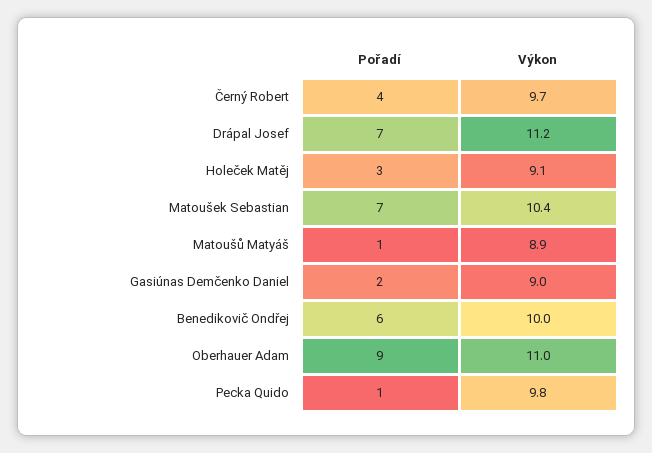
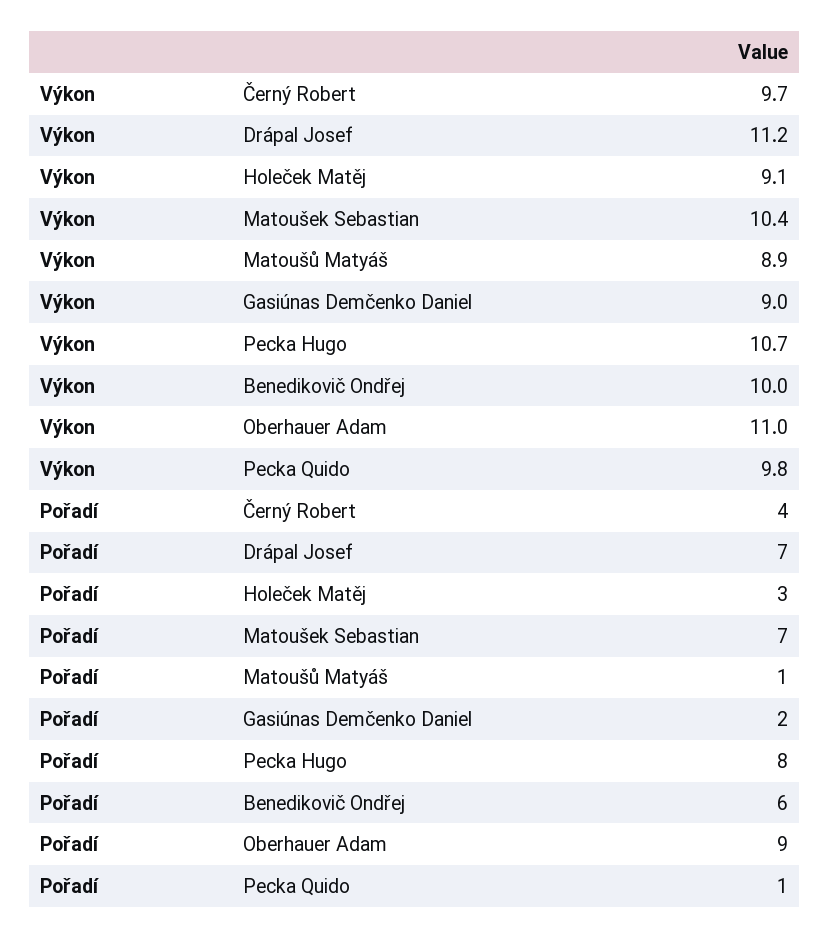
Výkon, Pecka Hugo: none -> 10.7
Pořadí, Pecka Hugo: none -> 8

